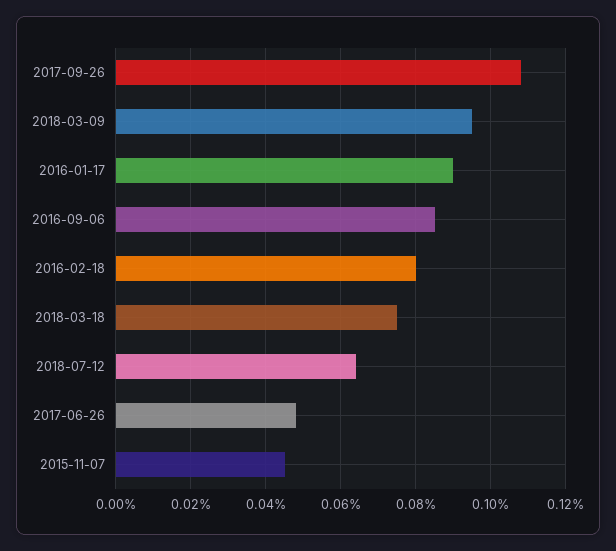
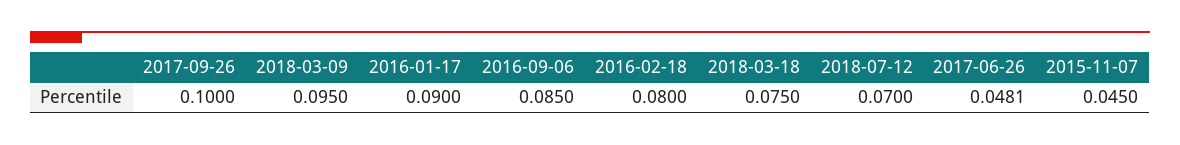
2017-09-26: 0.108 -> 0.1
2018-07-12: 0.064 -> 0.07

